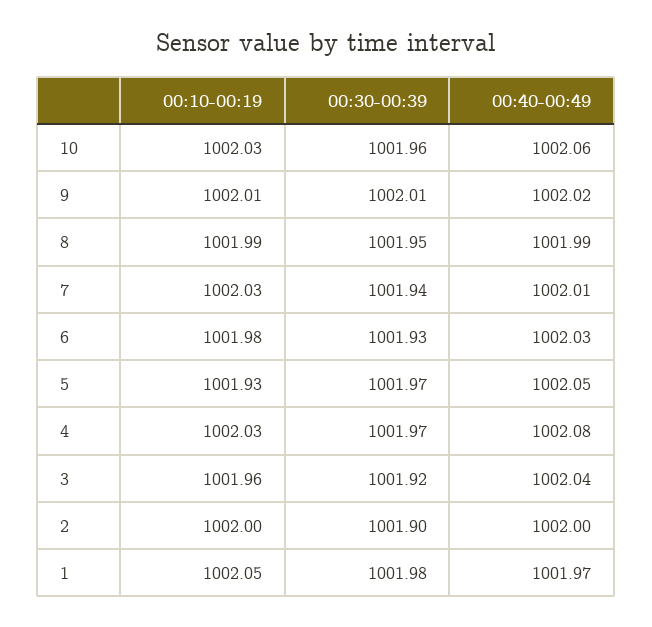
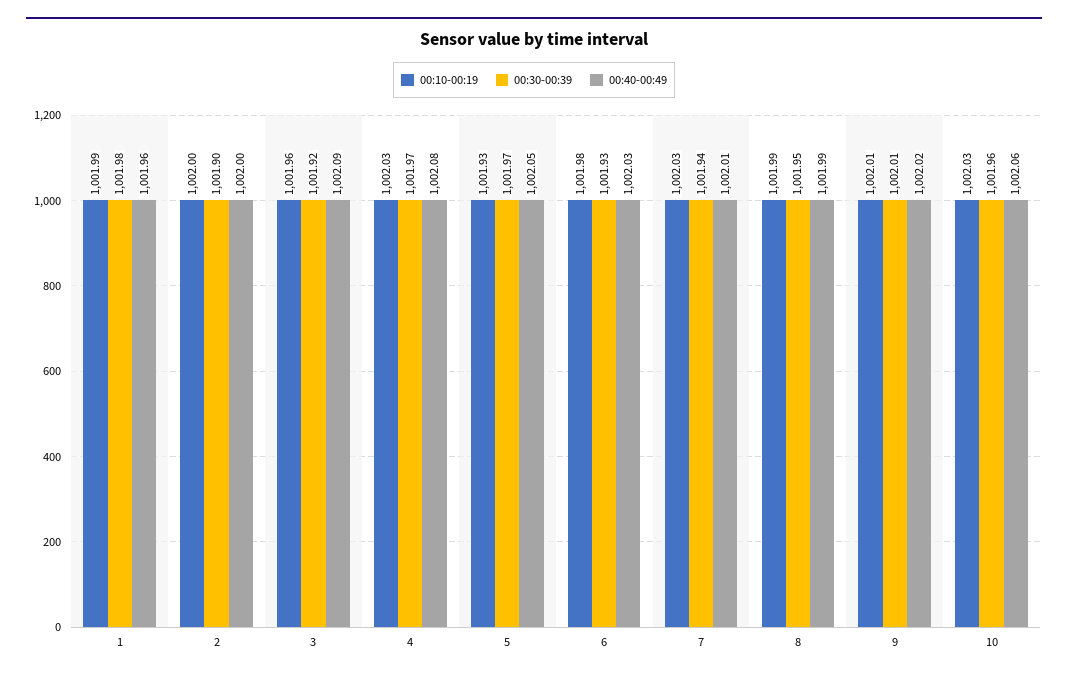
00:40-00:49, 3: 1002.04 -> 1002.09
00:10-00:19, 1: 1002.05 -> 1001.99
00:40-00:49, 1: 1001.97 -> 1001.96

